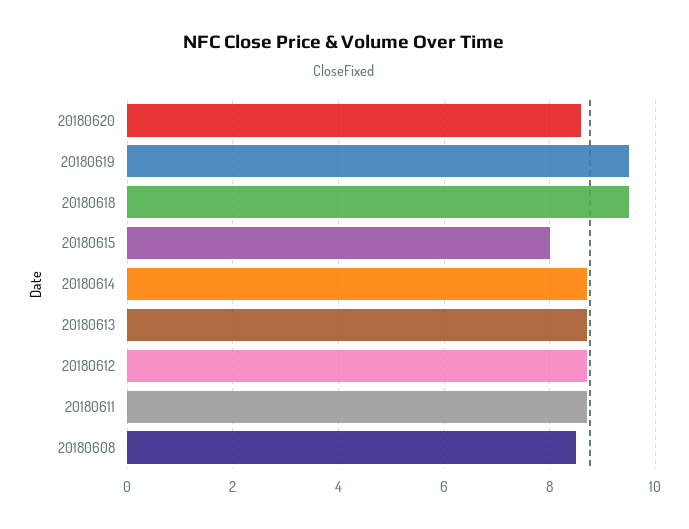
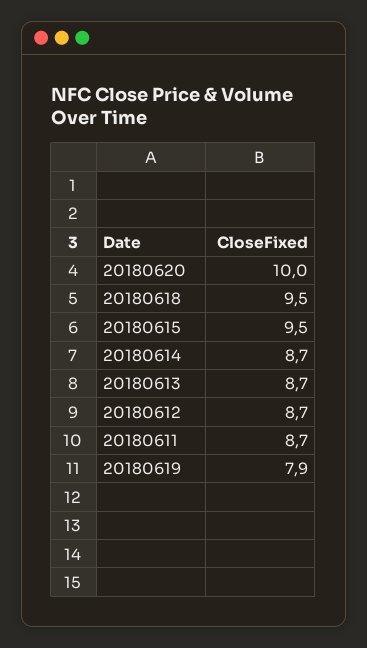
20180620: 8.5 -> 10
20180619: 9.5 -> 7.9
20180615: 8 -> 9.5
20180608: 8.5 -> none

